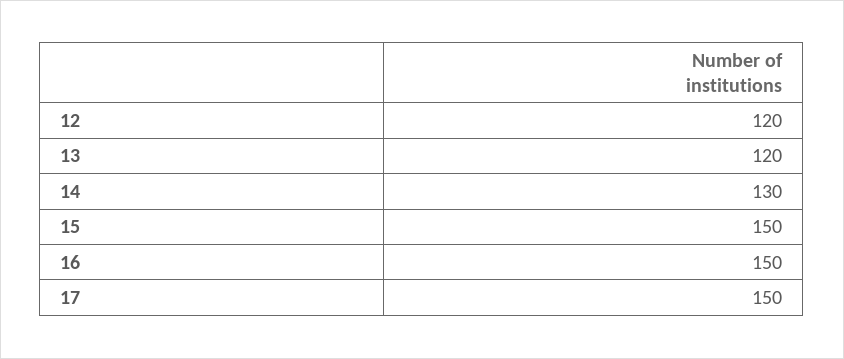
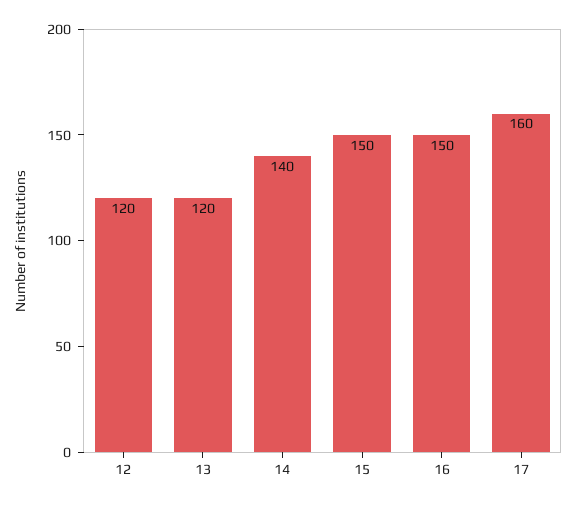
14: 130 -> 140
17: 150 -> 160

